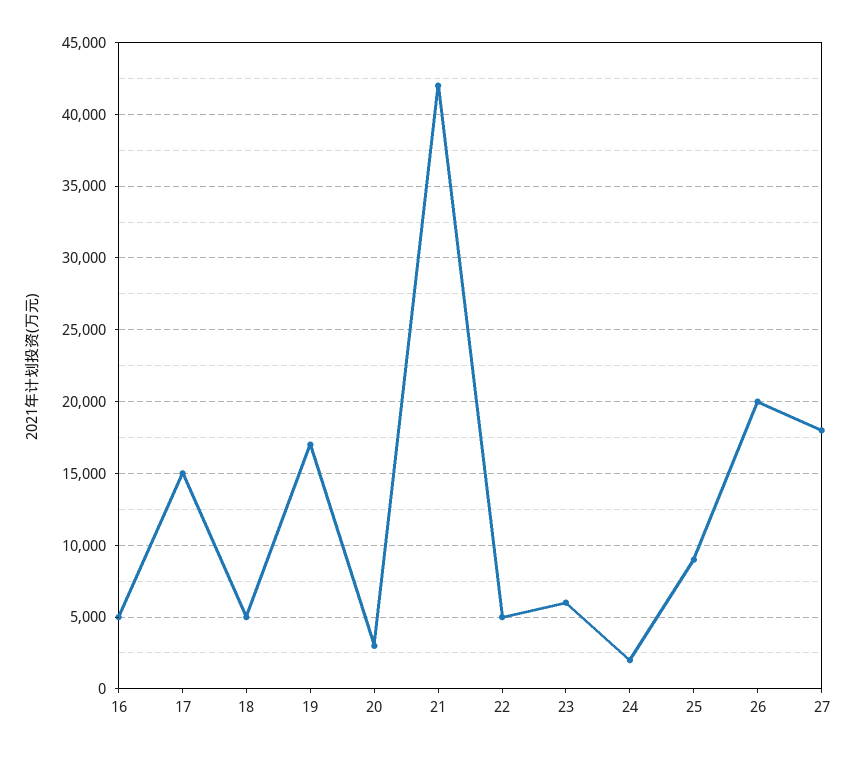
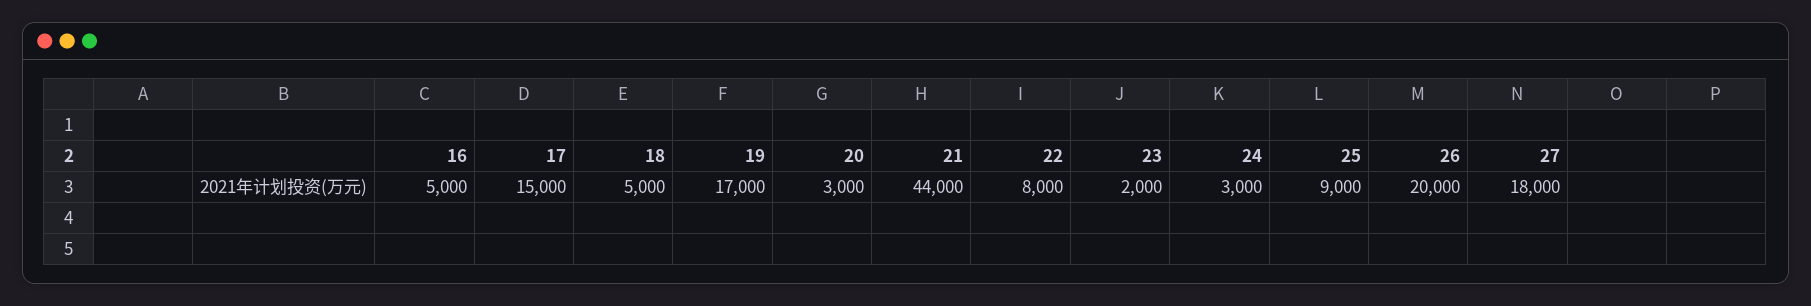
21: 42000 -> 44000
22: 5000 -> 8000
23: 6000 -> 2000
24: 2000 -> 3000

